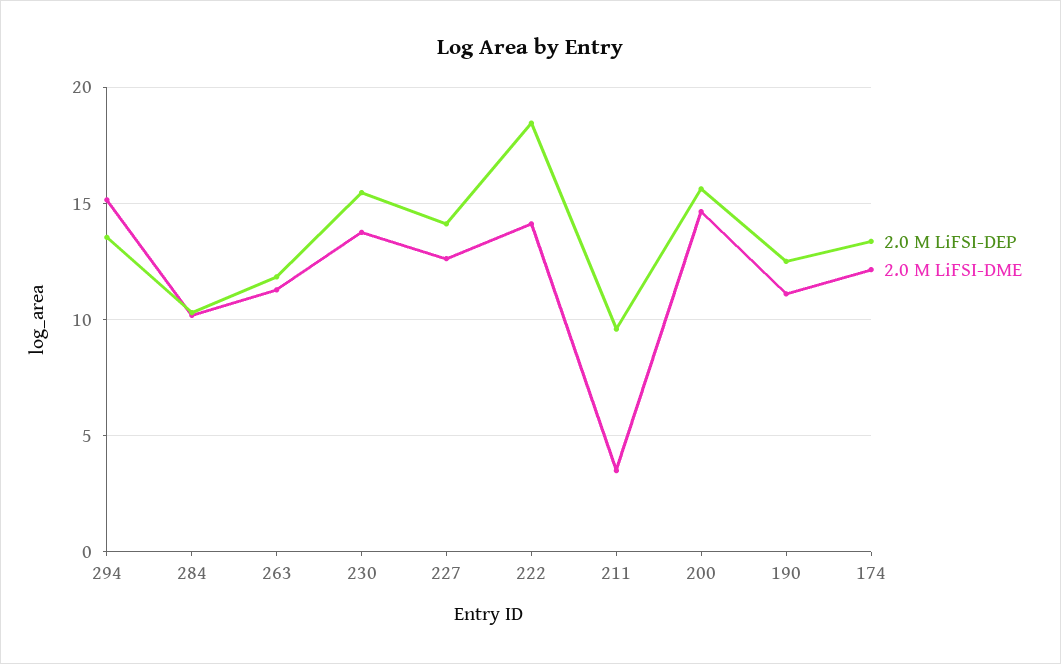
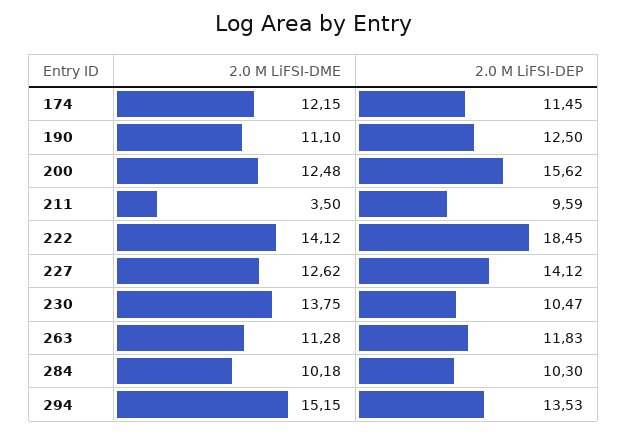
2.0 M LiFSI-DEP, 230: 15.5 -> 10.47
2.0 M LiFSI-DME, 200: 14.5 -> 12.48
2.0 M LiFSI-DEP, 174: 13.5 -> 11.45

